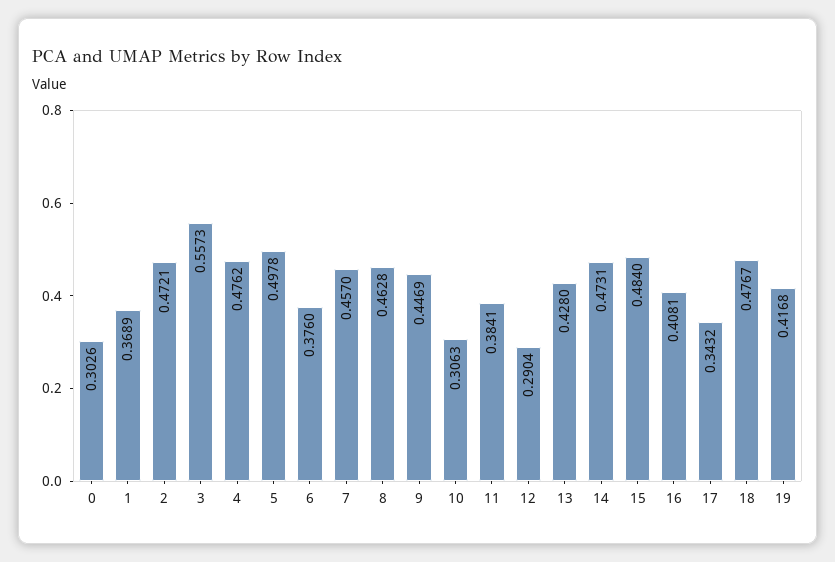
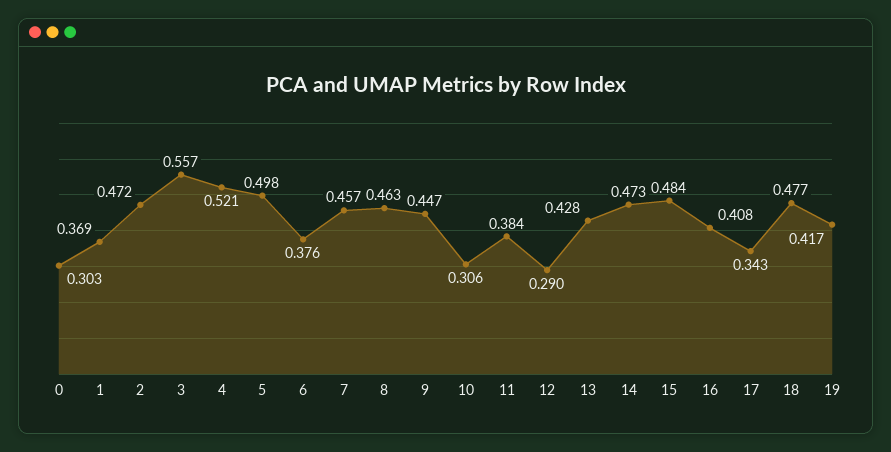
4: 0.4762 -> 0.521

